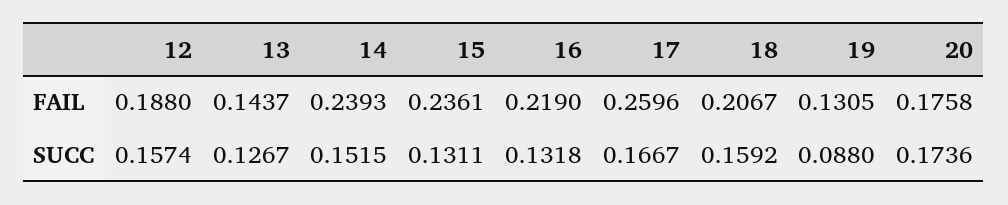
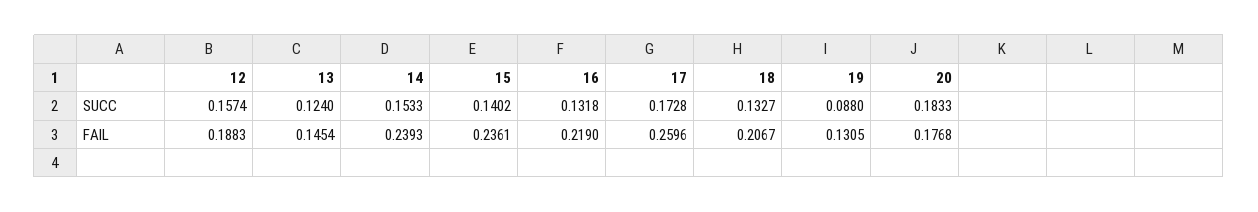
12, FAIL: 0.188 -> 0.1883
13, FAIL: 0.1437 -> 0.1454
20, FAIL: 0.1758 -> 0.1768
13, SUCC: 0.1267 -> 0.124
14, SUCC: 0.1515 -> 0.1533
15, SUCC: 0.1311 -> 0.1402
17, SUCC: 0.1667 -> 0.1728
18, SUCC: 0.1592 -> 0.1327
20, SUCC: 0.1736 -> 0.1833

